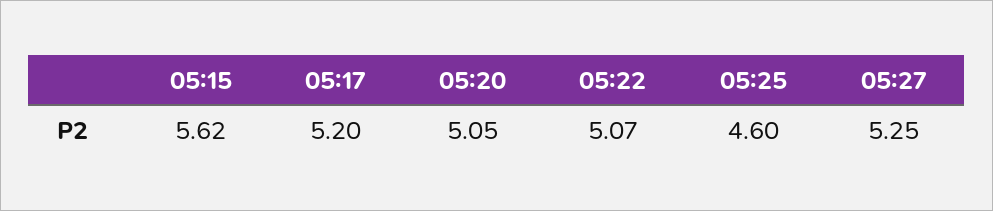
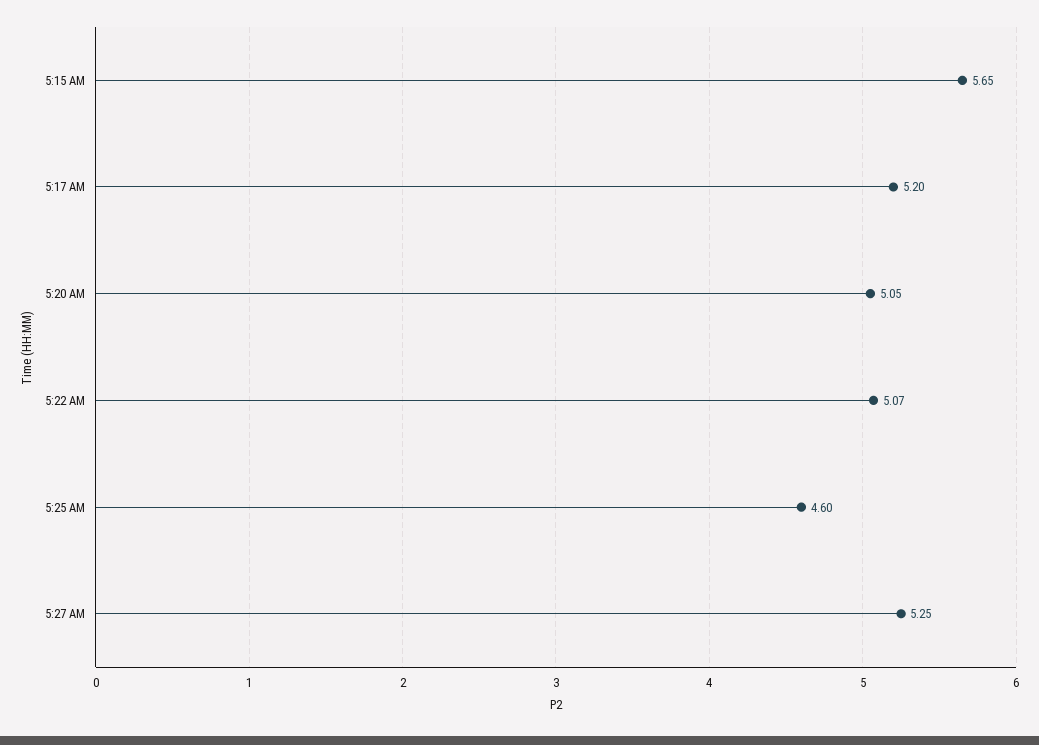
05:15: 5.62 -> 5.65

